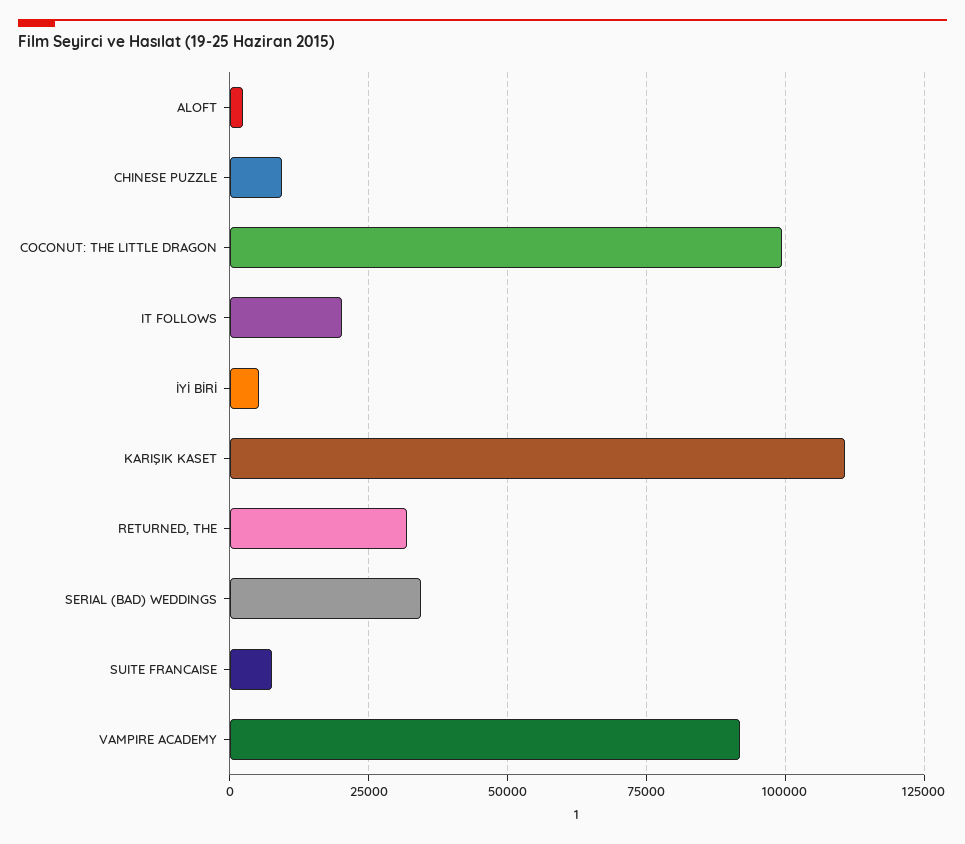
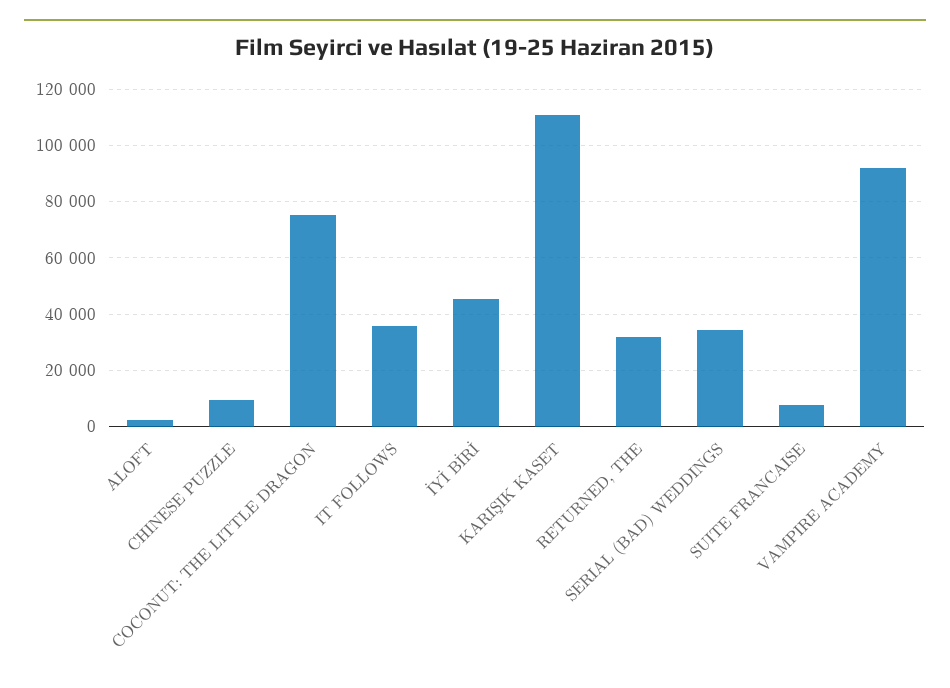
COCONUT: THE LITTLE DRAGON: 100000 -> 75000
IT FOLLOWS: 20000 -> 35000
İYİ BİRİ: 5000 -> 45000

